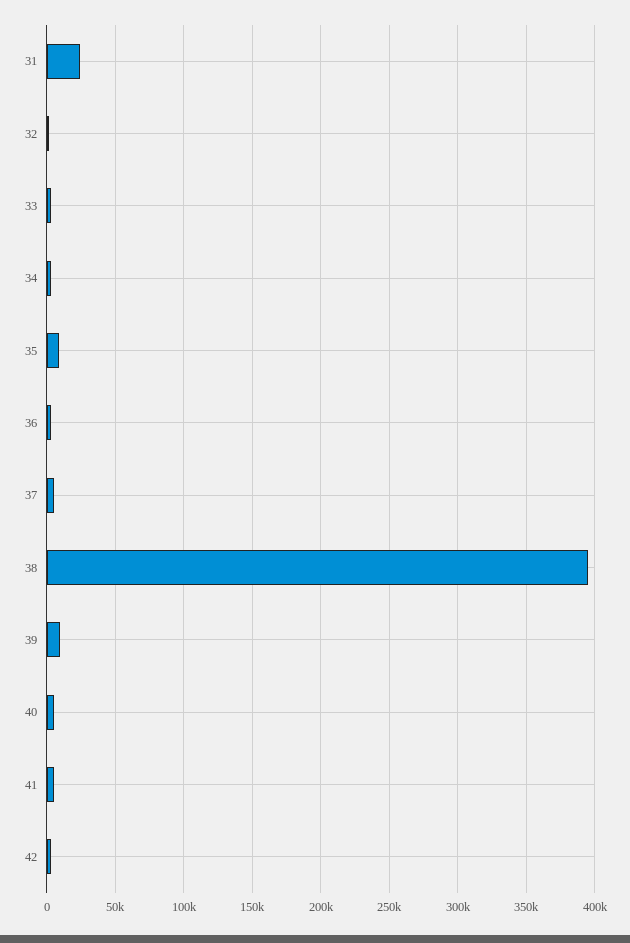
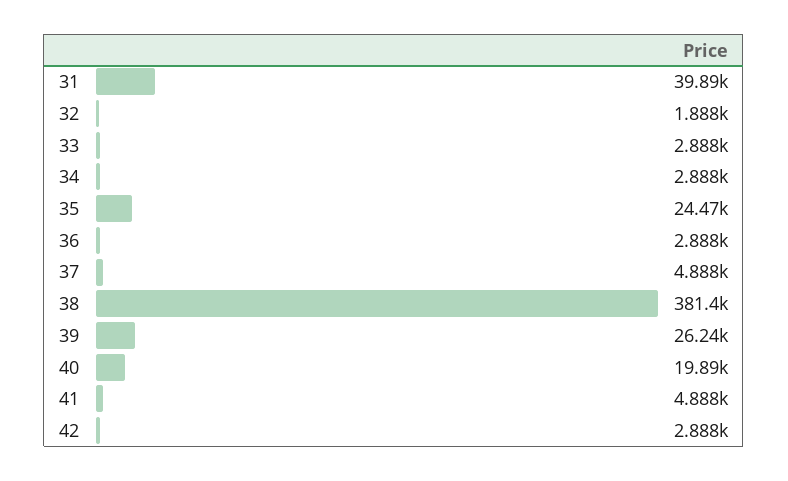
31: 25000 -> 39890
35: 10000 -> 24470
38: 395000 -> 381400
39: 10000 -> 26240
40: 5000 -> 19890

